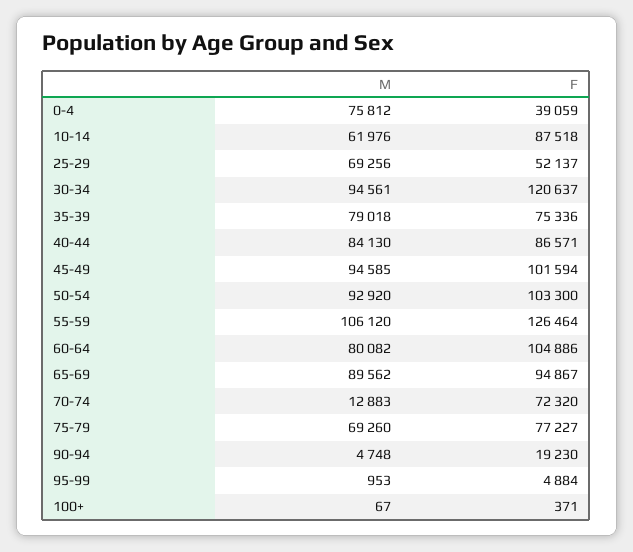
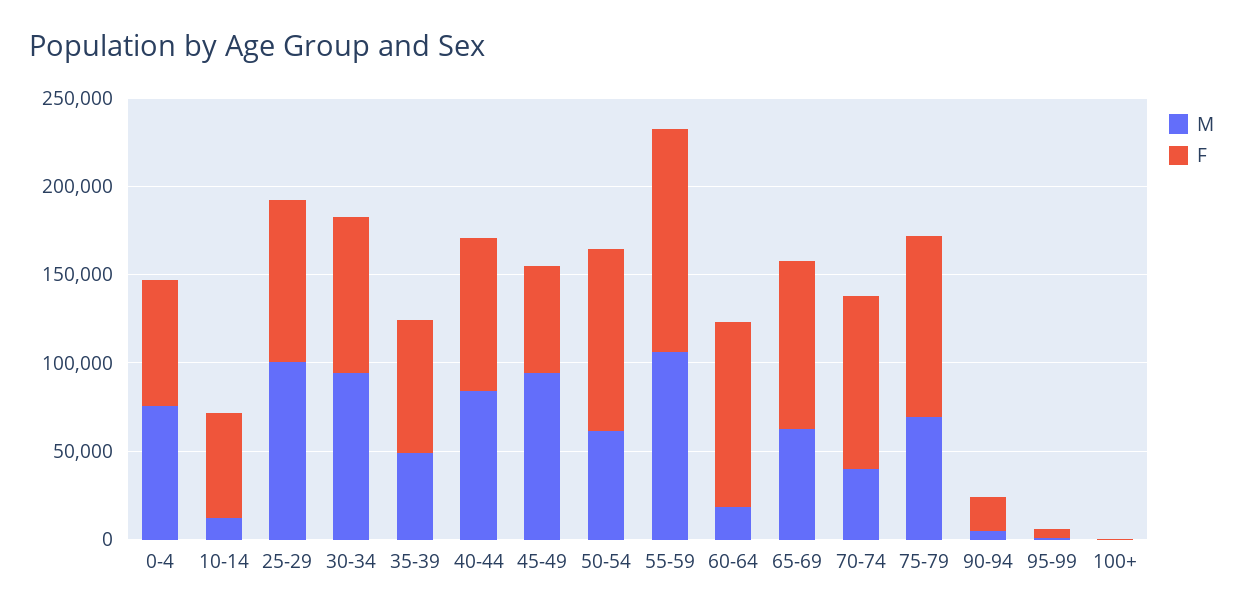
F, 0-4: 39059 -> 70000
M, 10-14: 61976 -> 10000
F, 10-14: 87518 -> 60000
M, 25-29: 69256 -> 100000
F, 25-29: 52137 -> 90000
F, 30-34: 120637 -> 90000
M, 35-39: 79018 -> 50000
F, 45-49: 101594 -> 60000
M, 50-54: 92920 -> 60000
M, 60-64: 80082 -> 20000
M, 65-69: 89562 -> 60000
M, 70-74: 12883 -> 40000
F, 70-74: 72320 -> 100000
F, 75-79: 77227 -> 100000

